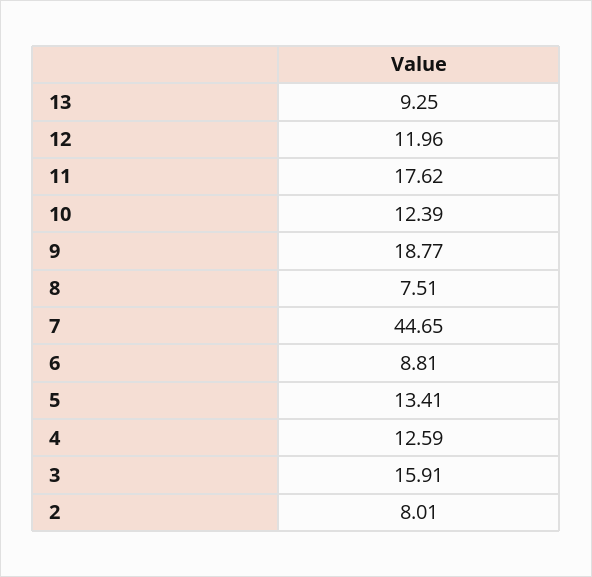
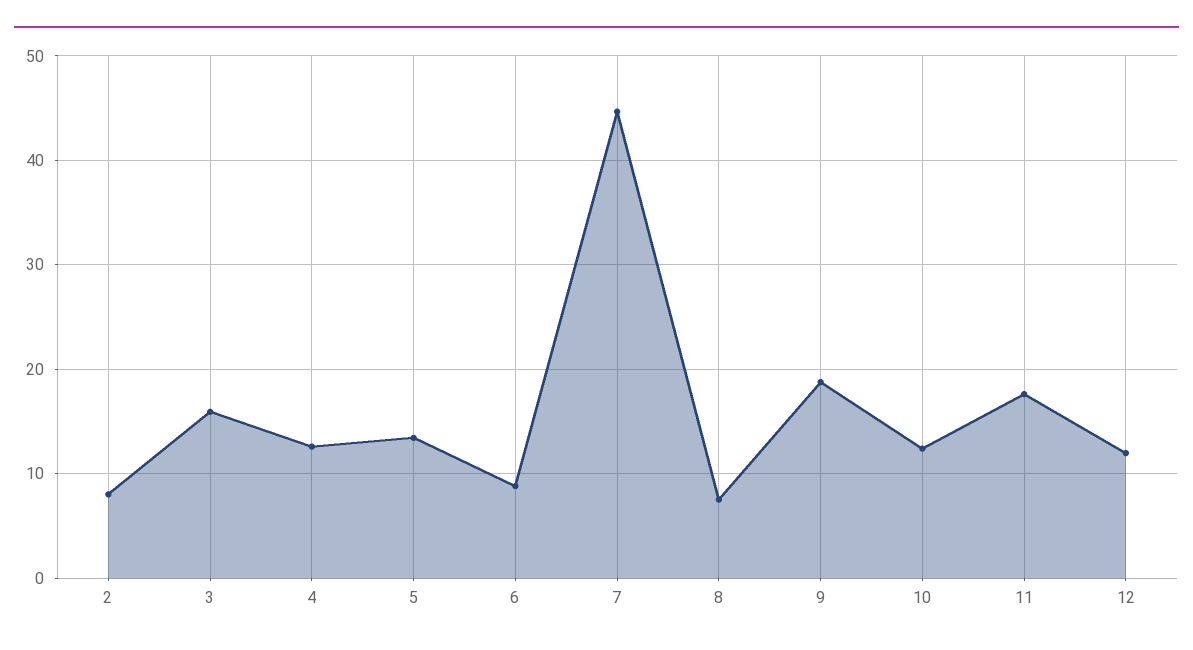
13: 9.25 -> none

